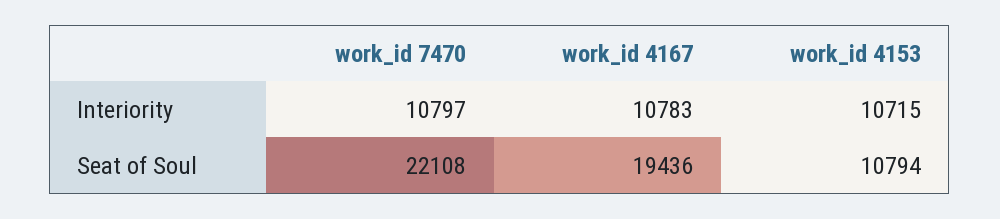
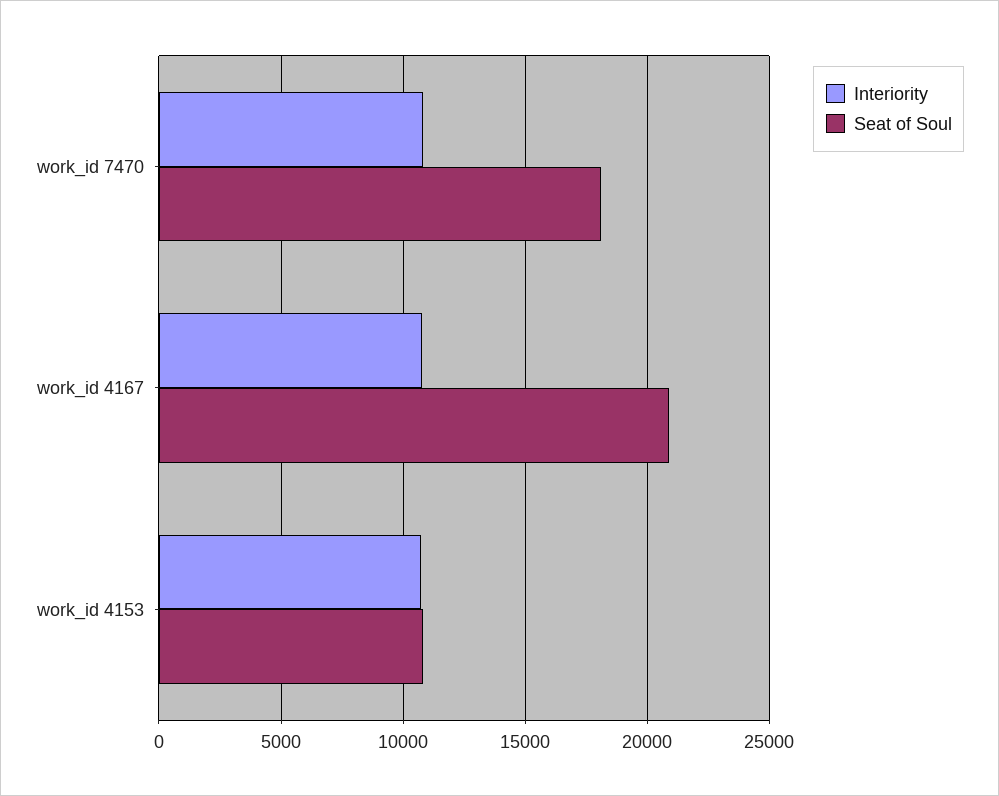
Seat of Soul, work_id 7470: 22108 -> 18000
Seat of Soul, work_id 4167: 19436 -> 21000

